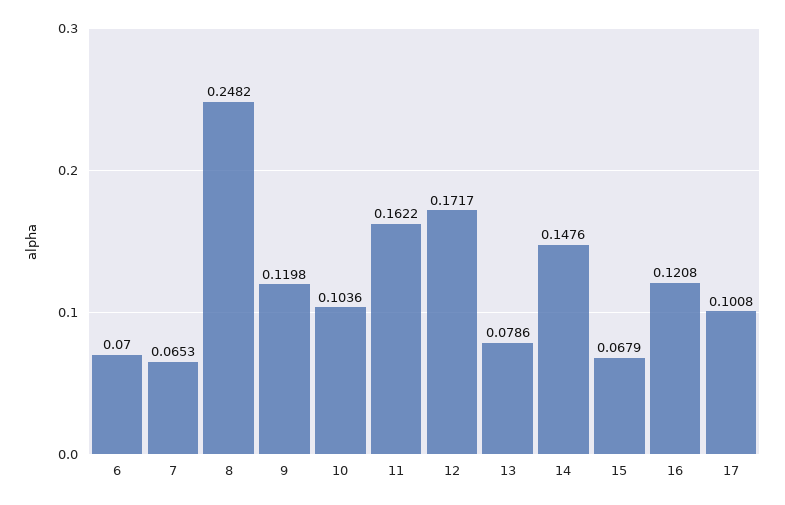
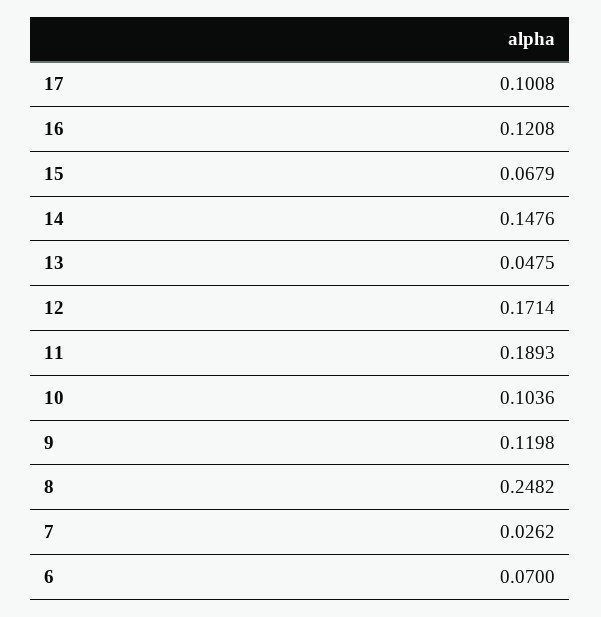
7: 0.0653 -> 0.0262
11: 0.1622 -> 0.1893
12: 0.1717 -> 0.1714
13: 0.0786 -> 0.0475

